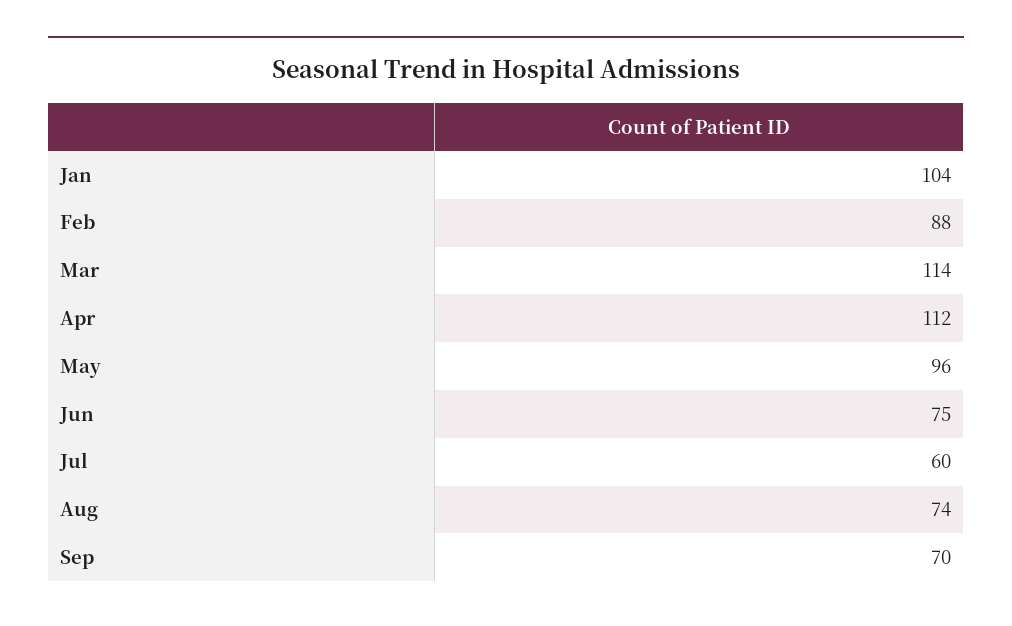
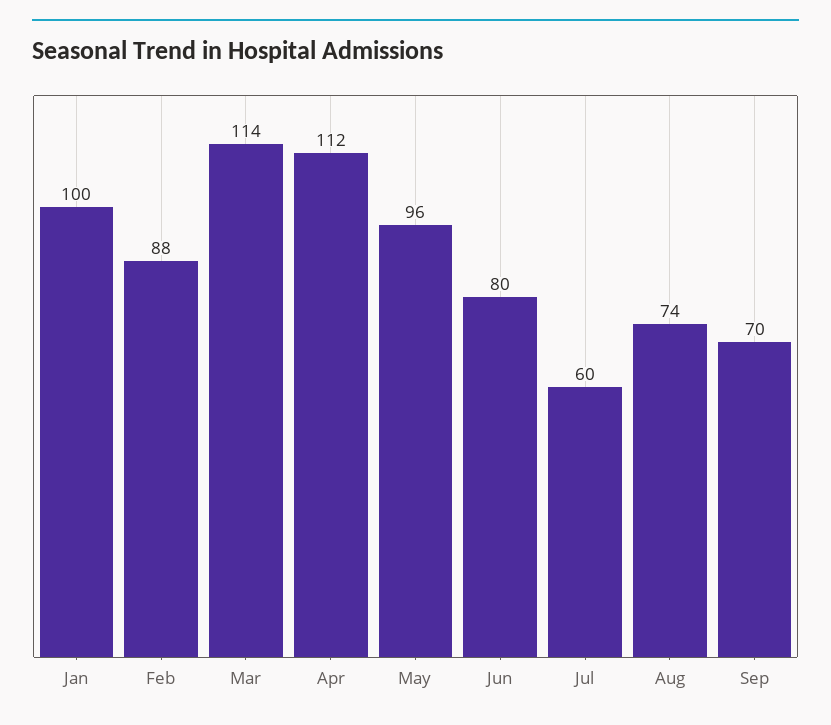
Jan: 104 -> 100
Jun: 75 -> 80

